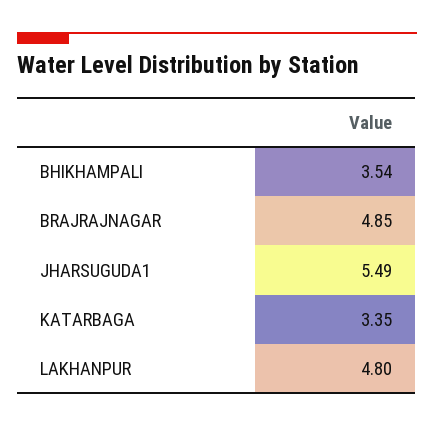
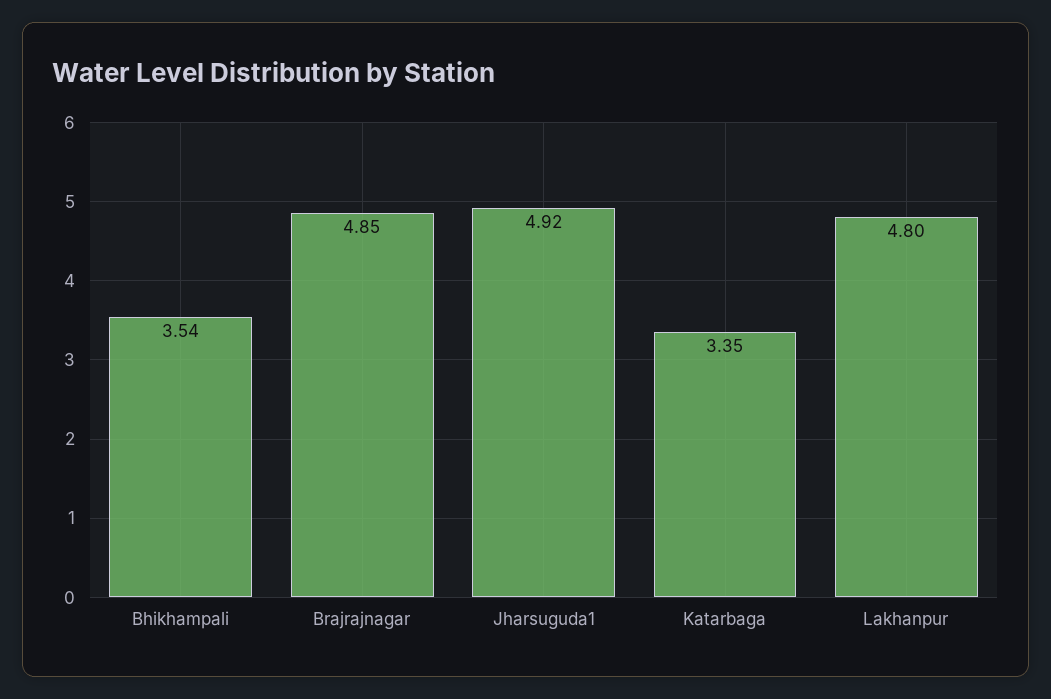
JHARSUGUDA1: 5.49 -> 4.92

